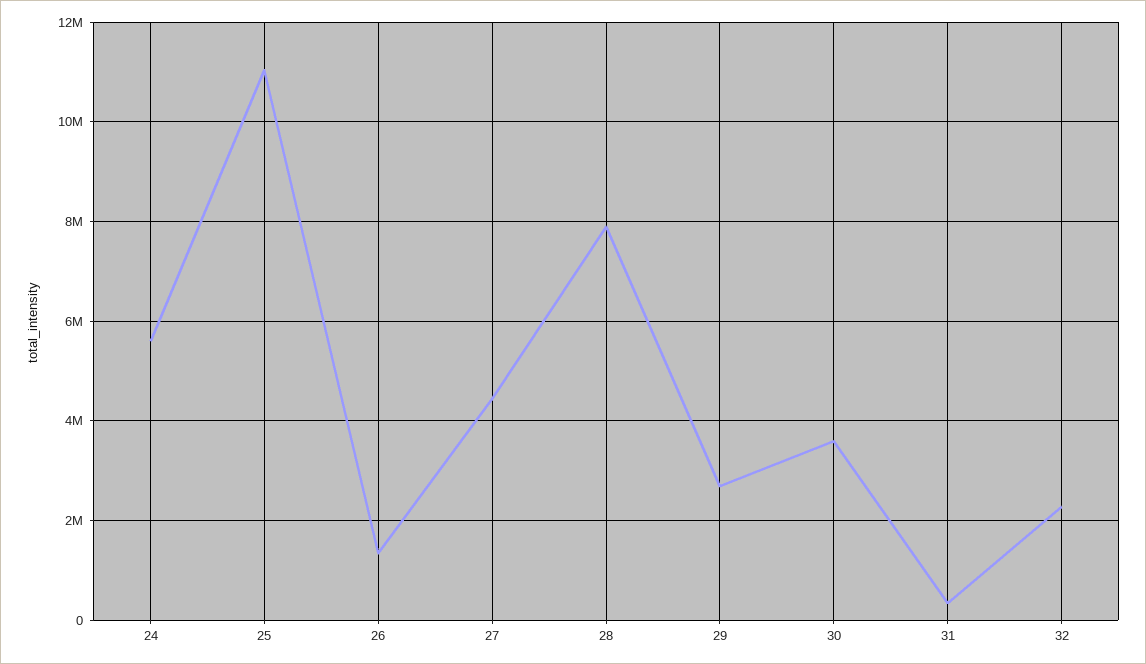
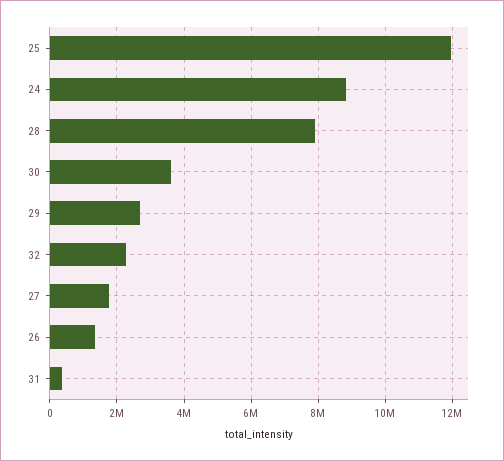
24: 5600000 -> 8800000
25: 11000000 -> 12000000
27: 4400000 -> 1800000

